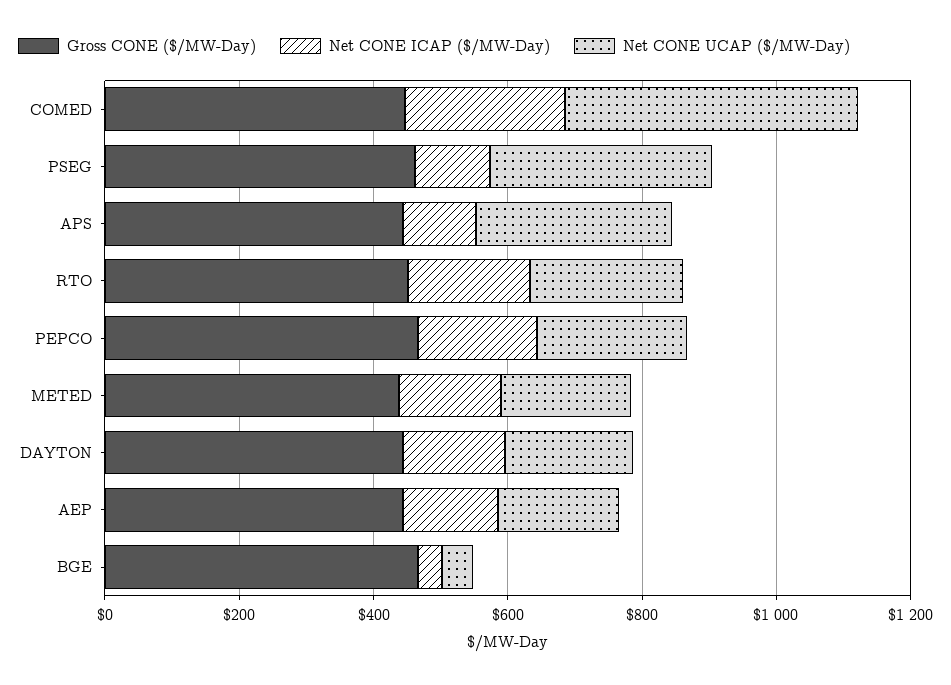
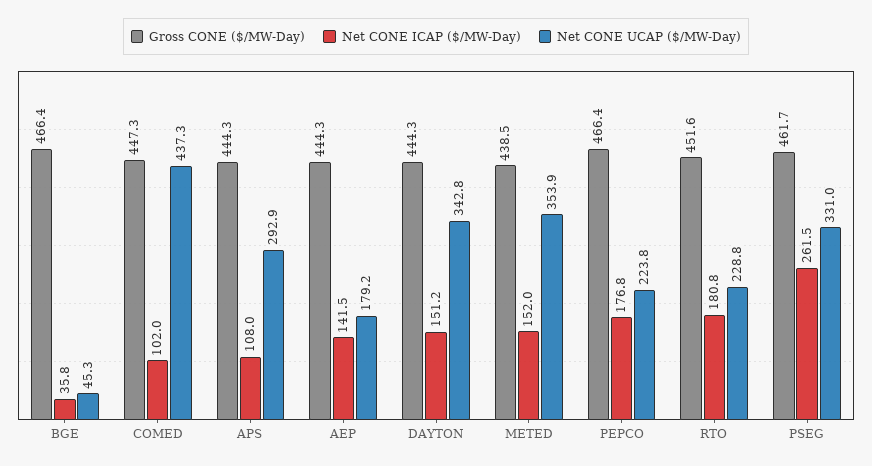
Net CONE ICAP ($/MW-Day), COMED: 250 -> 102
Net CONE ICAP ($/MW-Day), PSEG: 100 -> 261.5
Net CONE UCAP ($/MW-Day), METED: 200 -> 353.9
Net CONE UCAP ($/MW-Day), DAYTON: 200 -> 342.8

